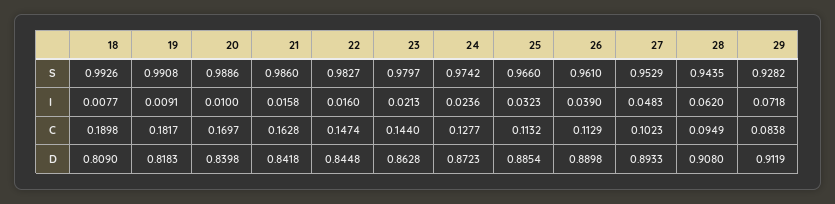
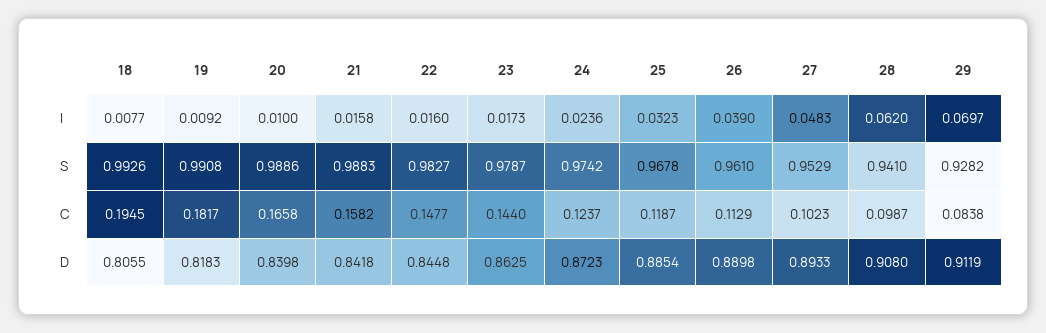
21, S: 0.986 -> 0.9883
23, S: 0.9797 -> 0.9787
25, S: 0.966 -> 0.9678
28, S: 0.9435 -> 0.941
19, I: 0.0091 -> 0.0092
23, I: 0.0213 -> 0.0173
29, I: 0.0718 -> 0.0697
18, C: 0.1898 -> 0.1945
20, C: 0.1697 -> 0.1658
21, C: 0.1628 -> 0.1582
22, C: 0.1474 -> 0.1477
24, C: 0.1277 -> 0.1237
25, C: 0.1132 -> 0.1187
28, C: 0.0949 -> 0.0987
18, D: 0.809 -> 0.8055
23, D: 0.8628 -> 0.8625

